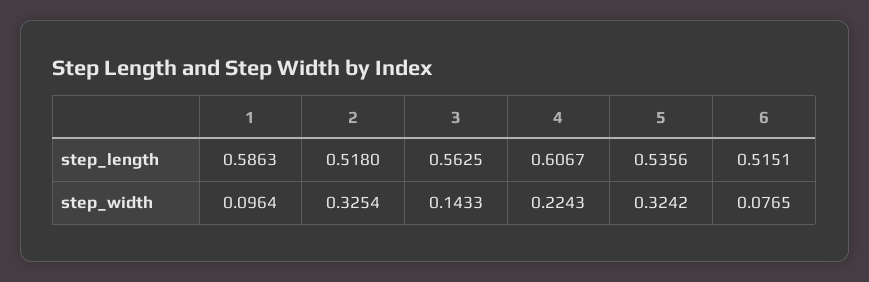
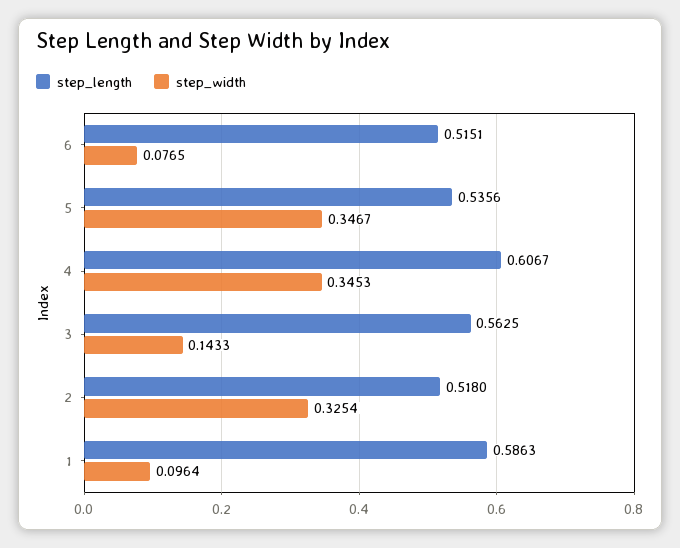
step_width, 4: 0.2243 -> 0.3453
step_width, 5: 0.3242 -> 0.3467

